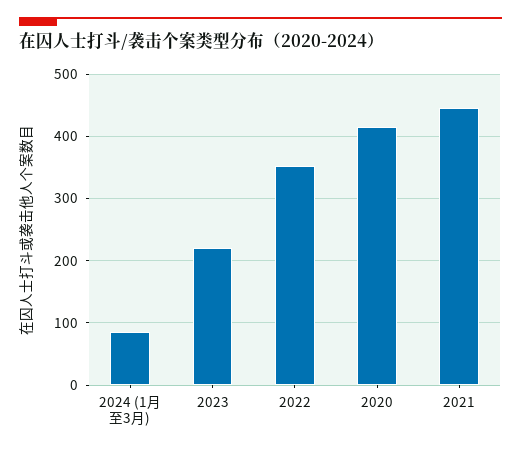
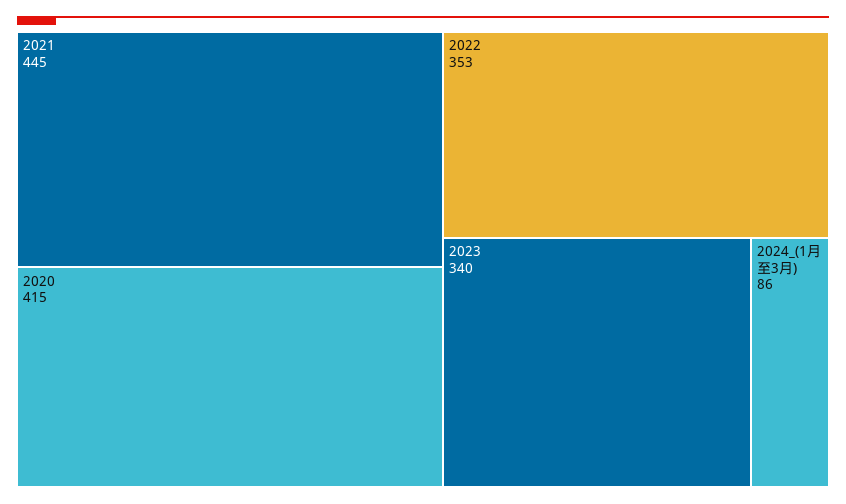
2023: 220 -> 340

